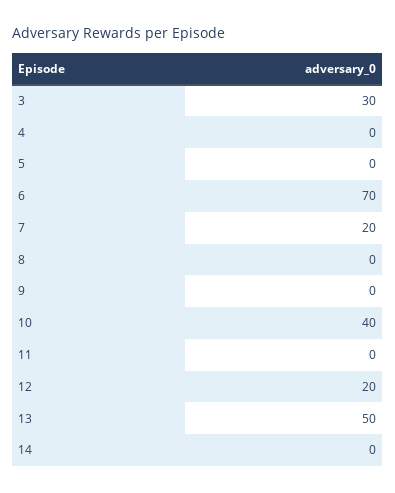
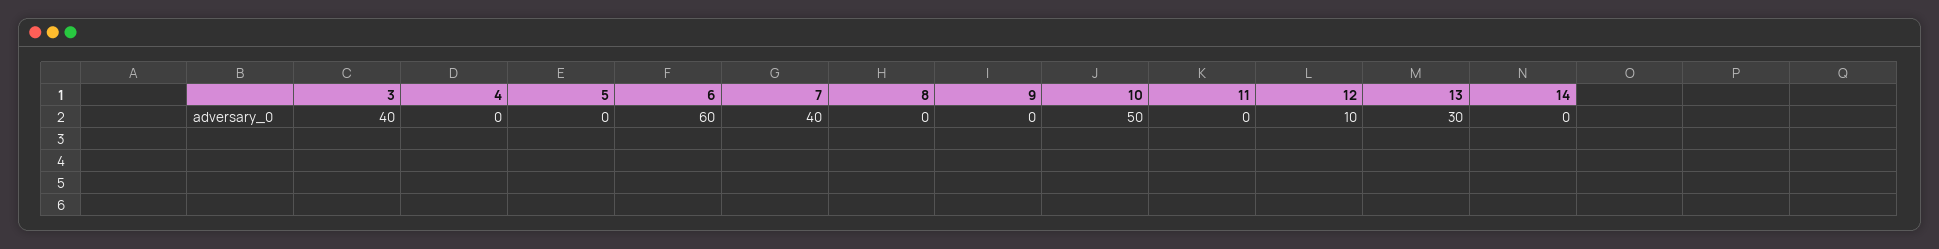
3: 30 -> 40
6: 70 -> 60
7: 20 -> 40
10: 40 -> 50
12: 20 -> 10
13: 50 -> 30

